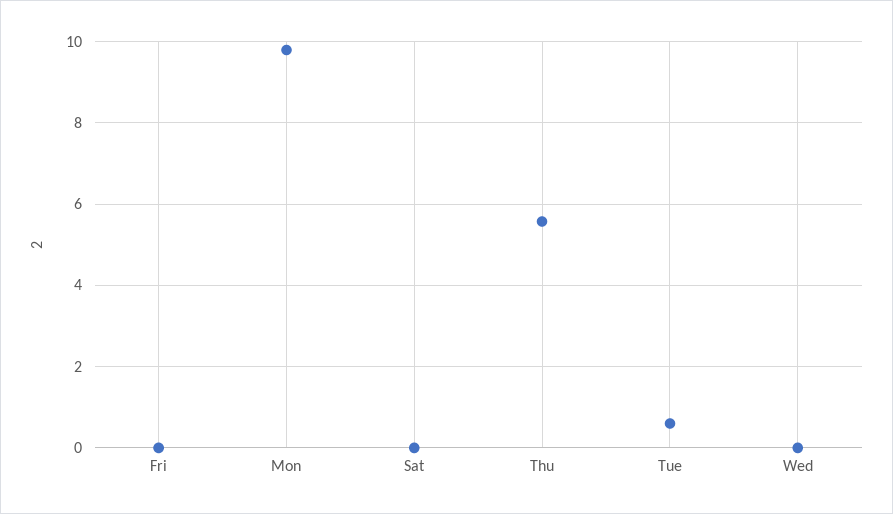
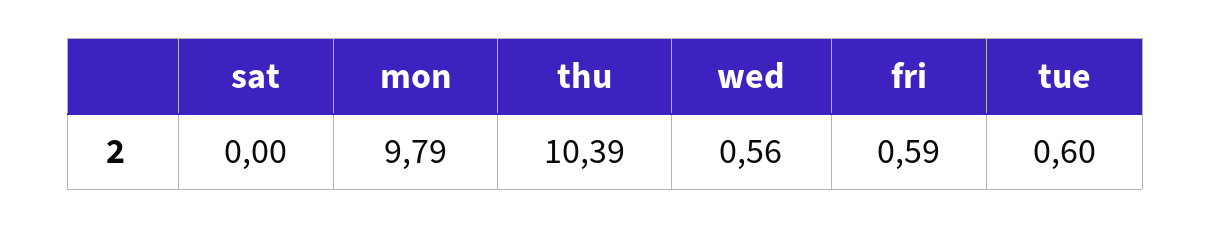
Fri: 0 -> 0.59
Thu: 5.6 -> 10.39
Wed: 0 -> 0.56

